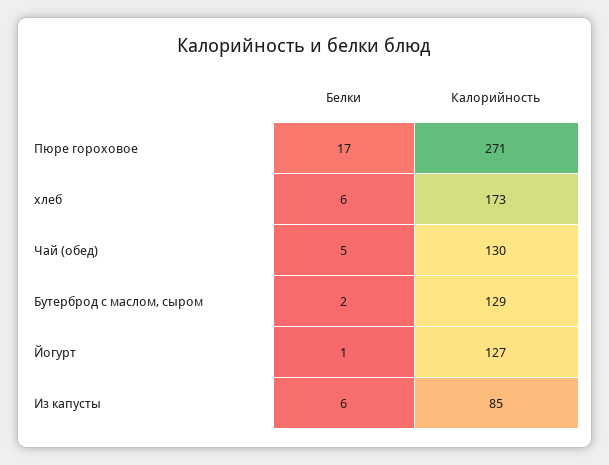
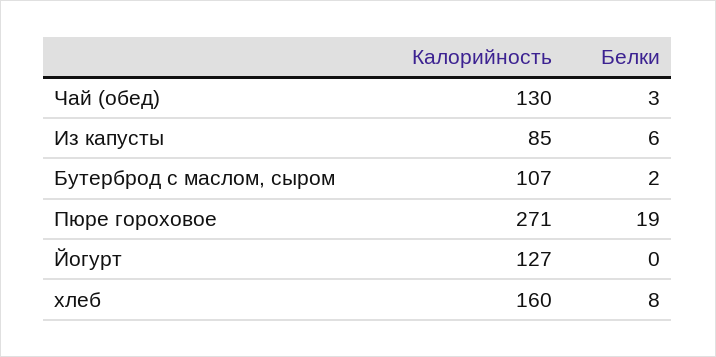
Белки, Пюре гороховое: 17 -> 19
Белки, хлеб: 6 -> 8
Калорийность, хлеб: 173 -> 160
Белки, Чай (обед): 5 -> 3
Калорийность, Бутерброд с маслом, сыром: 129 -> 107
Белки, Йогурт: 1 -> 0

